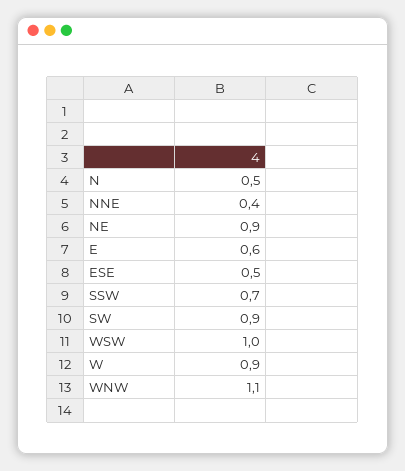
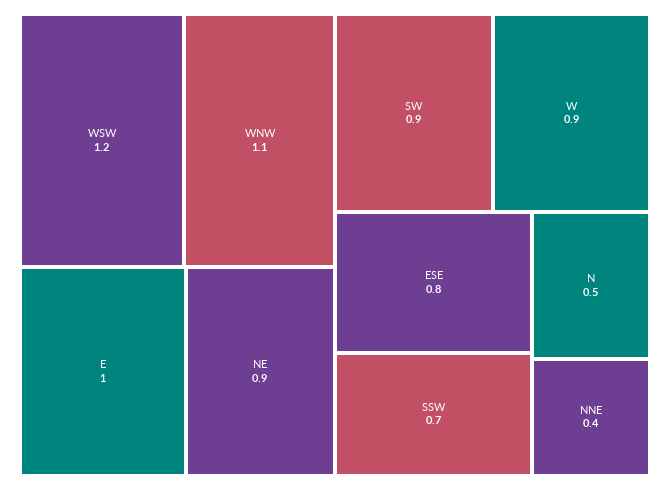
E: 0.6 -> 1
ESE: 0.5 -> 0.8
WSW: 1 -> 1.2

